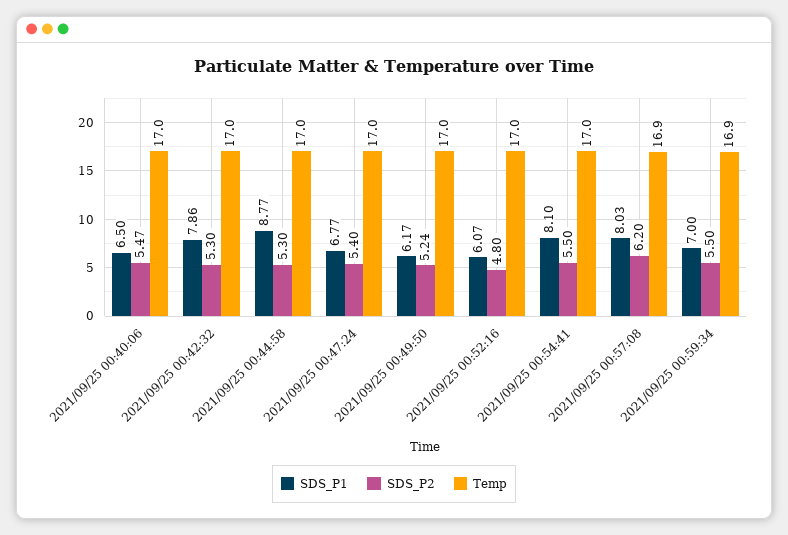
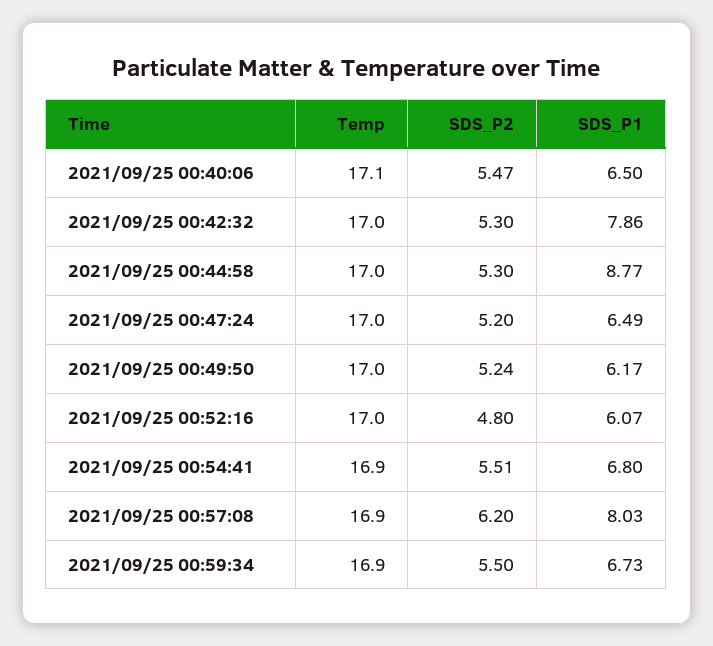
Temp, 2021/09/25 00:40:06: 17 -> 17.1
SDS_P1, 2021/09/25 00:47:24: 6.77 -> 6.49
SDS_P2, 2021/09/25 00:47:24: 5.4 -> 5.2
SDS_P1, 2021/09/25 00:54:41: 8.1 -> 6.8
SDS_P2, 2021/09/25 00:54:41: 5.5 -> 5.51
Temp, 2021/09/25 00:54:41: 17 -> 16.9
SDS_P1, 2021/09/25 00:59:34: 7 -> 6.73

